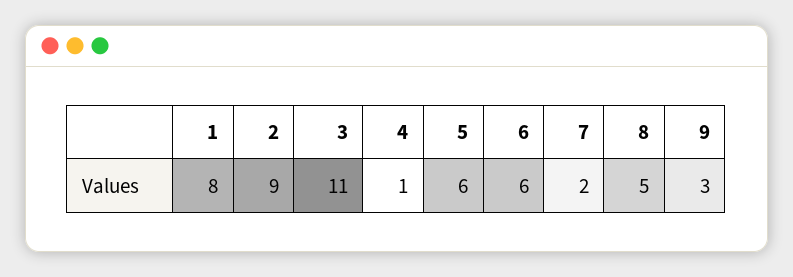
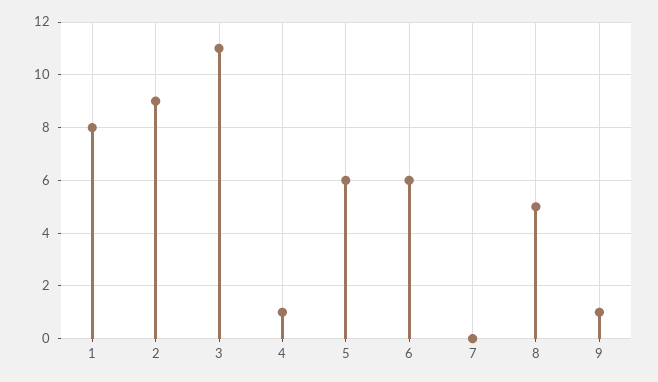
7: 2 -> 0
9: 3 -> 1

